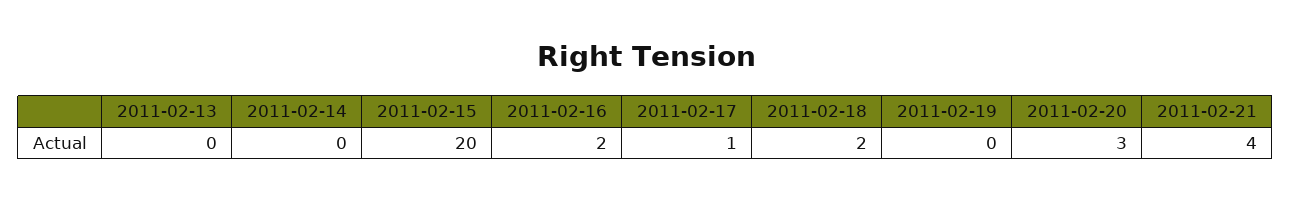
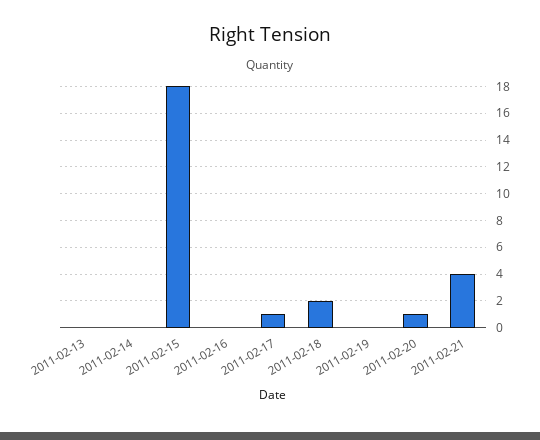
2011-02-15: 20 -> 18
2011-02-16: 2 -> 0
2011-02-20: 3 -> 1

